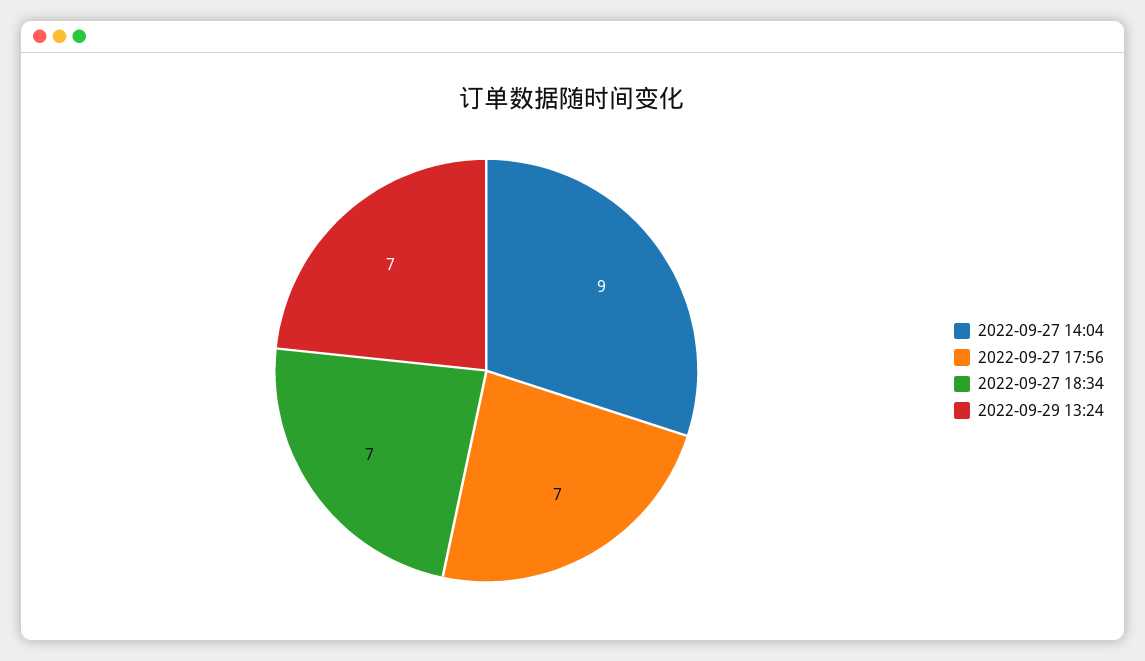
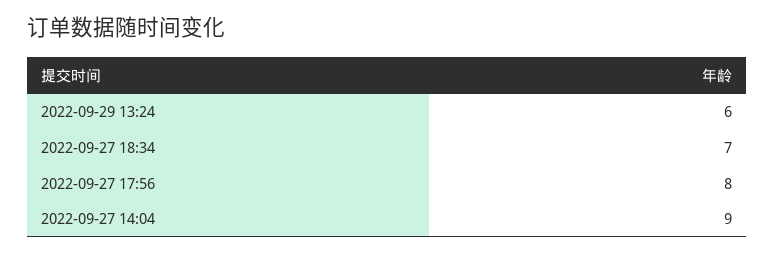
2022-09-27 17:56: 7 -> 8
2022-09-29 13:24: 7 -> 6

